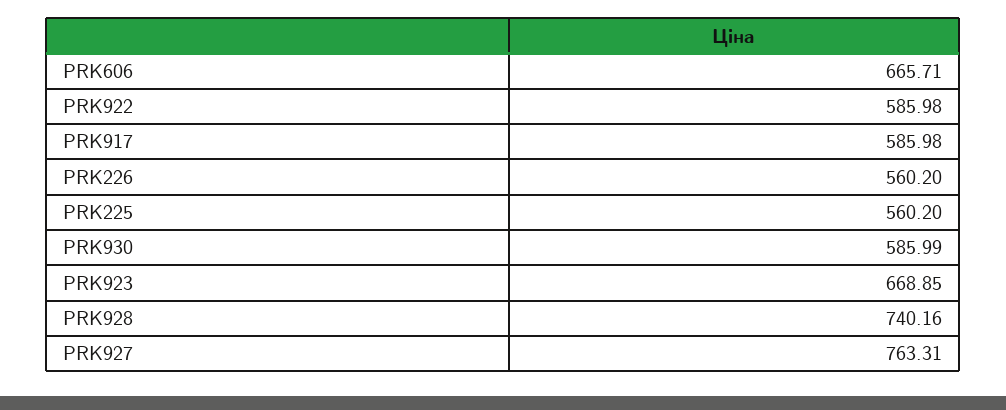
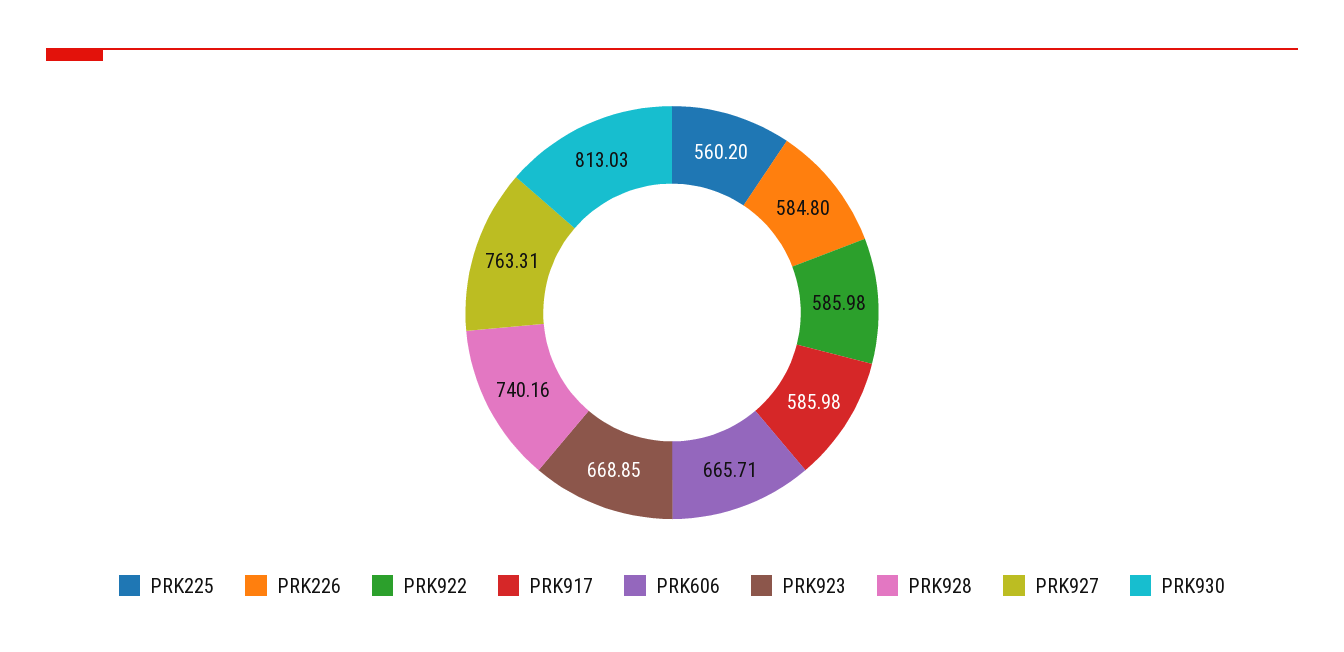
PRK226: 560.2 -> 584.8
PRK930: 585.99 -> 813.03

